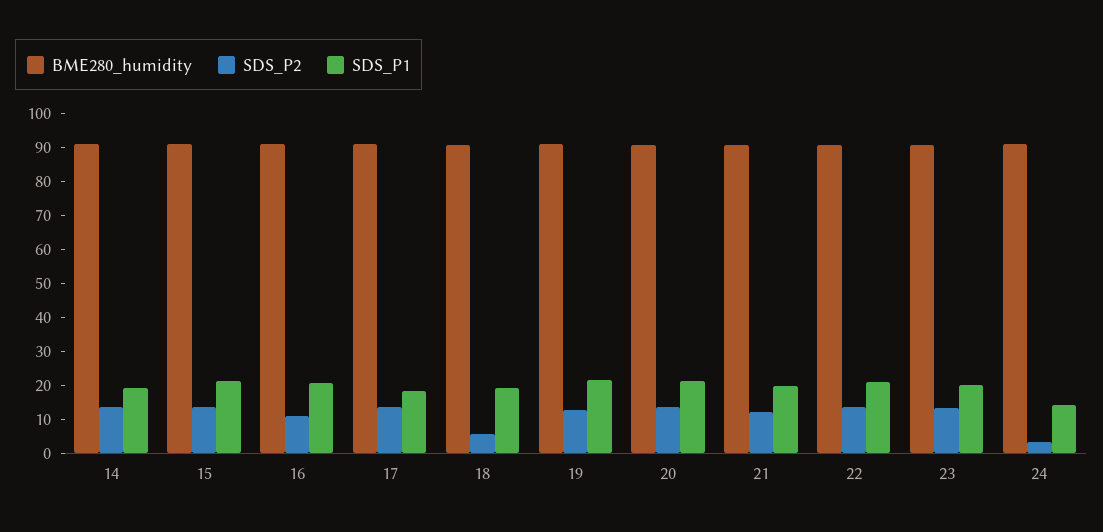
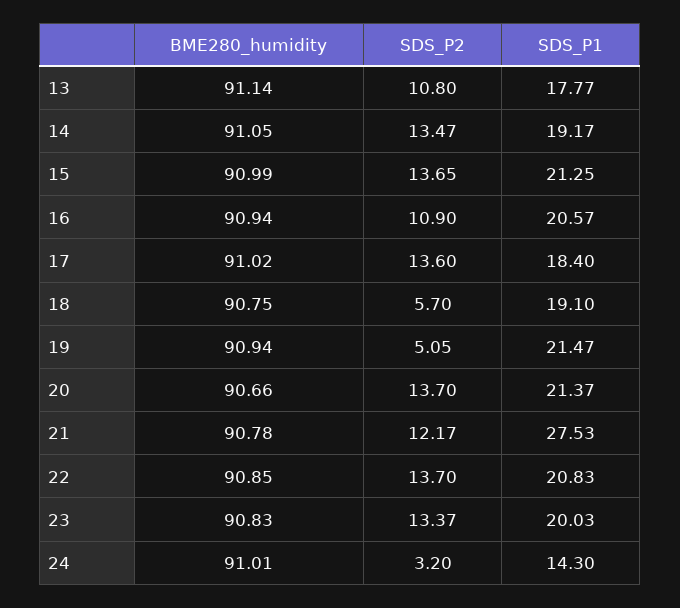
SDS_P2, 19: 12.5 -> 5.05
SDS_P1, 21: 20 -> 27.53
BME280_humidity, 13: none -> 91.14
SDS_P2, 13: none -> 10.8
SDS_P1, 13: none -> 17.77

